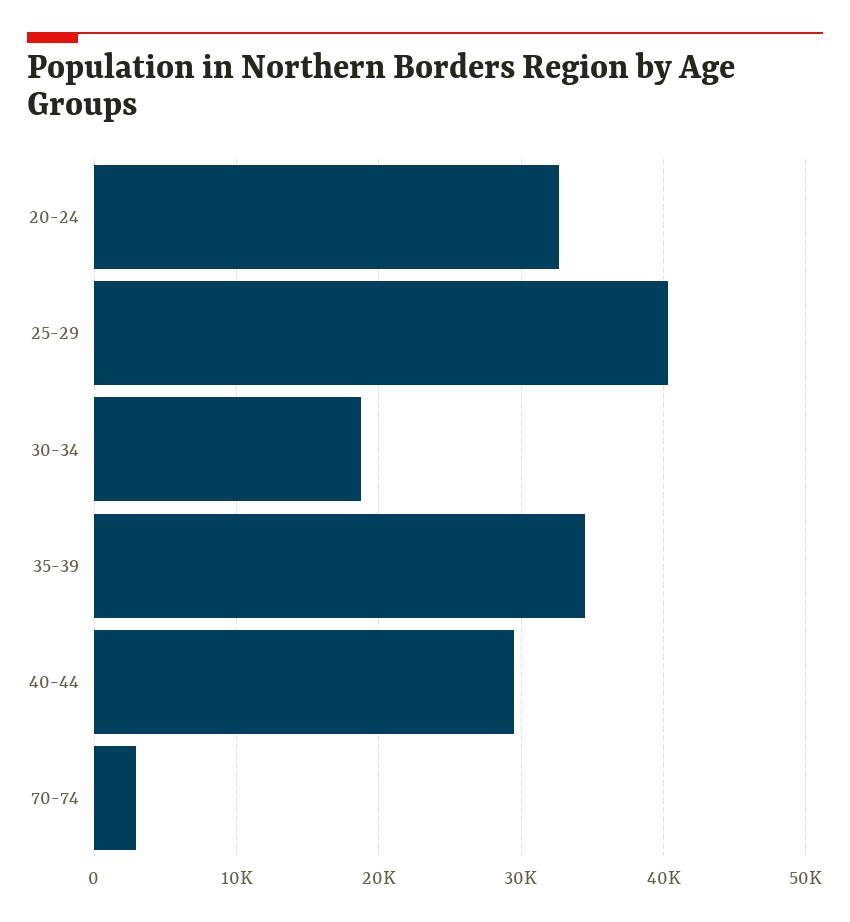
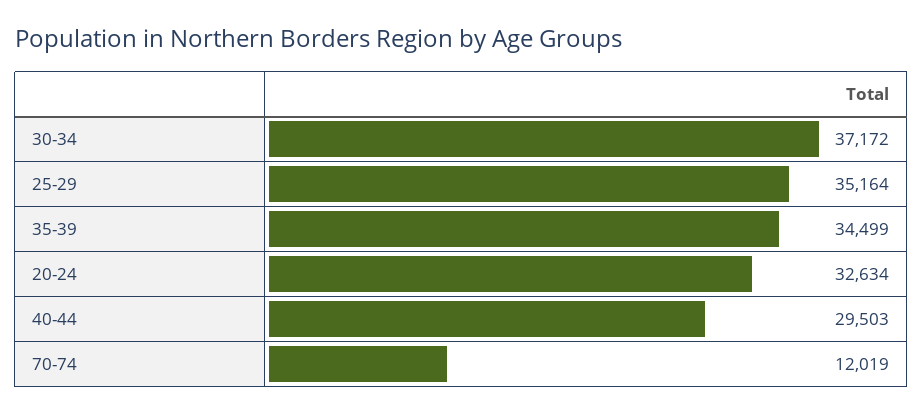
25-29: 40000 -> 35164
30-34: 19000 -> 37172
70-74: 3000 -> 12019

